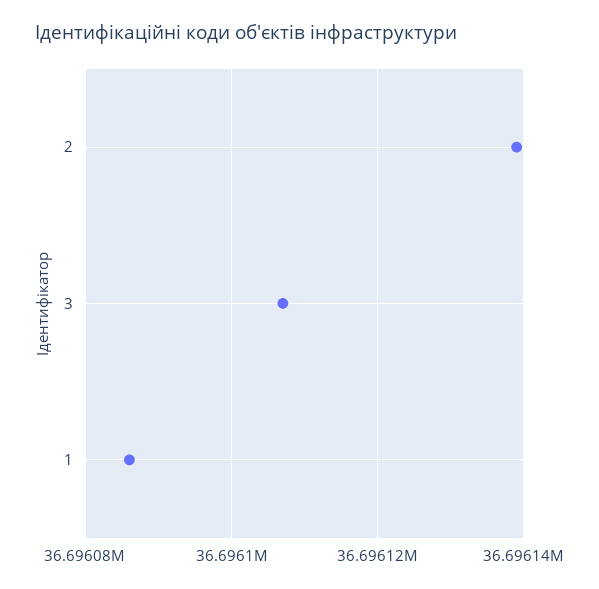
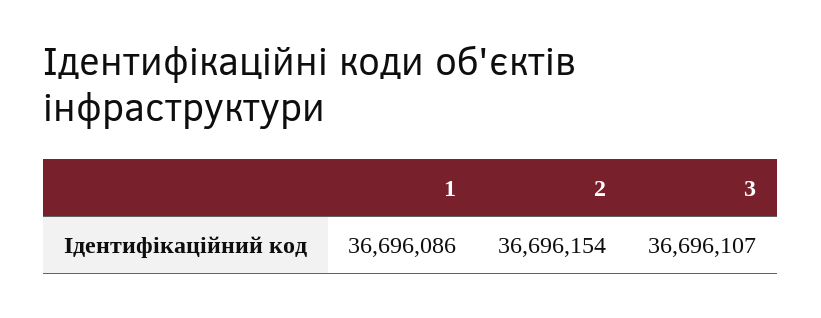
2: 36696140 -> 36696154

